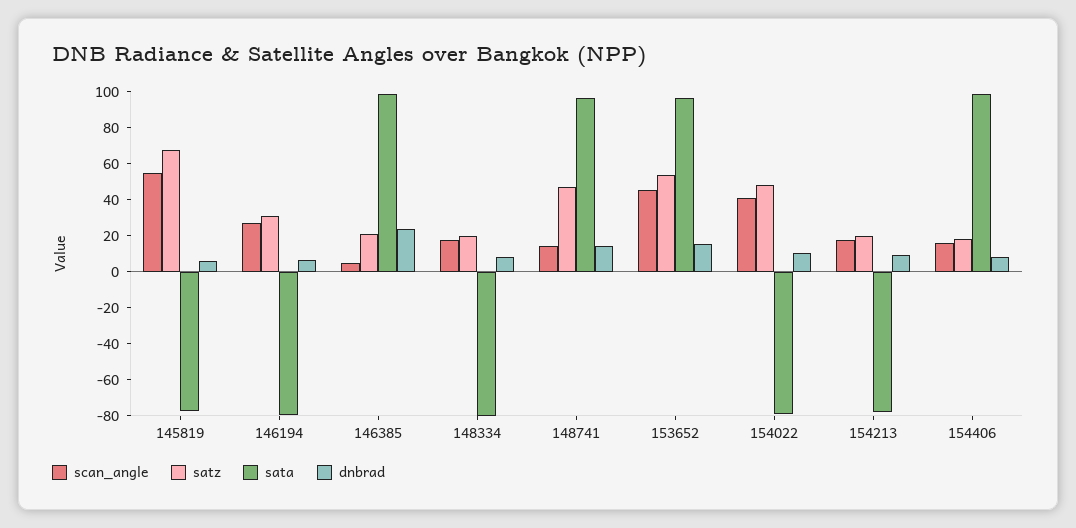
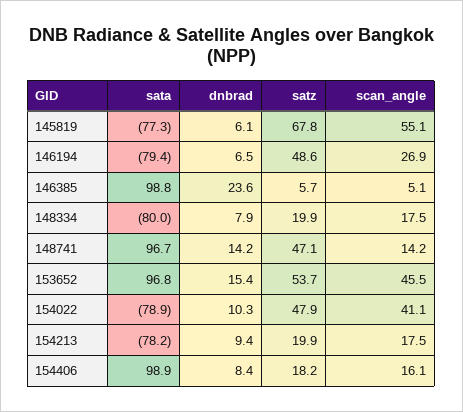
satz, 146194: 30 -> 48.6
satz, 146385: 20 -> 5.7

